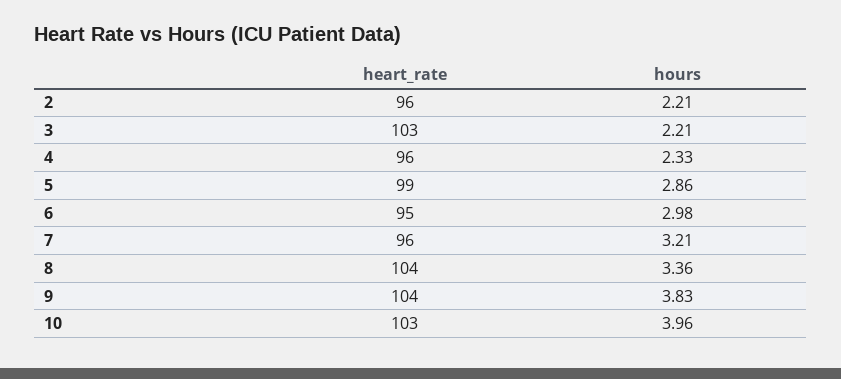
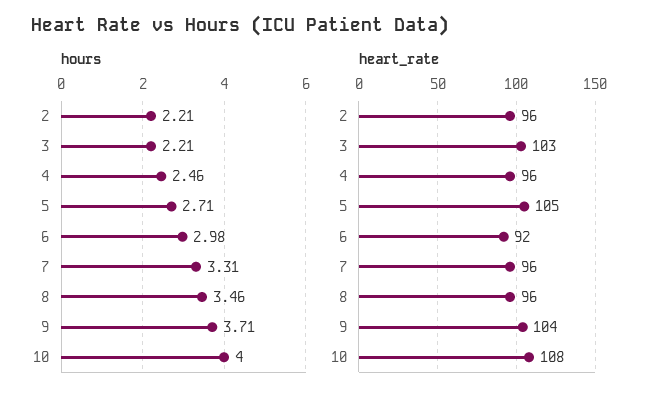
hours, 4: 2.33 -> 2.46
heart_rate, 5: 99 -> 105
hours, 5: 2.86 -> 2.71
heart_rate, 6: 95 -> 92
hours, 7: 3.21 -> 3.31
heart_rate, 8: 104 -> 96
hours, 8: 3.36 -> 3.46
hours, 9: 3.83 -> 3.71
heart_rate, 10: 103 -> 108
hours, 10: 3.96 -> 4

